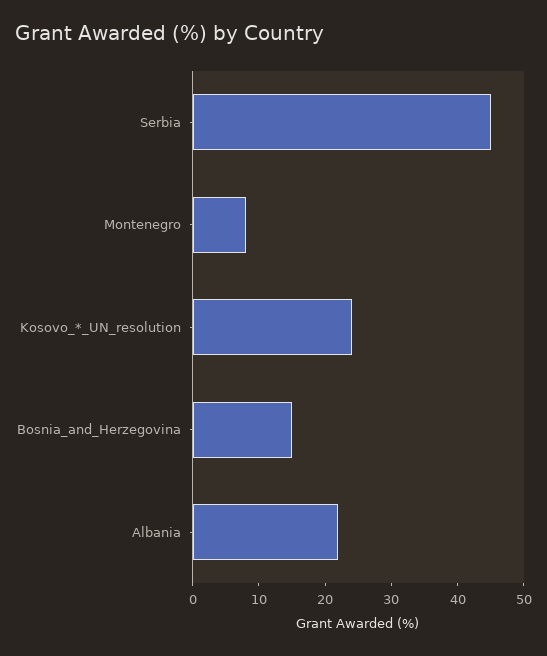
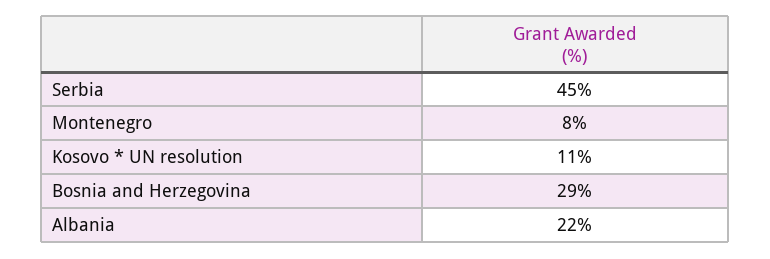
Kosovo_*_UN_resolution: 25 -> 11
Bosnia_and_Herzegovina: 15 -> 29

